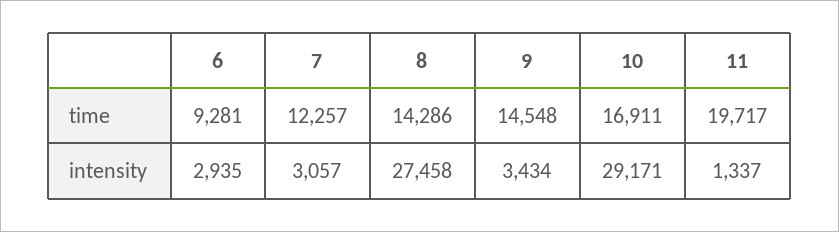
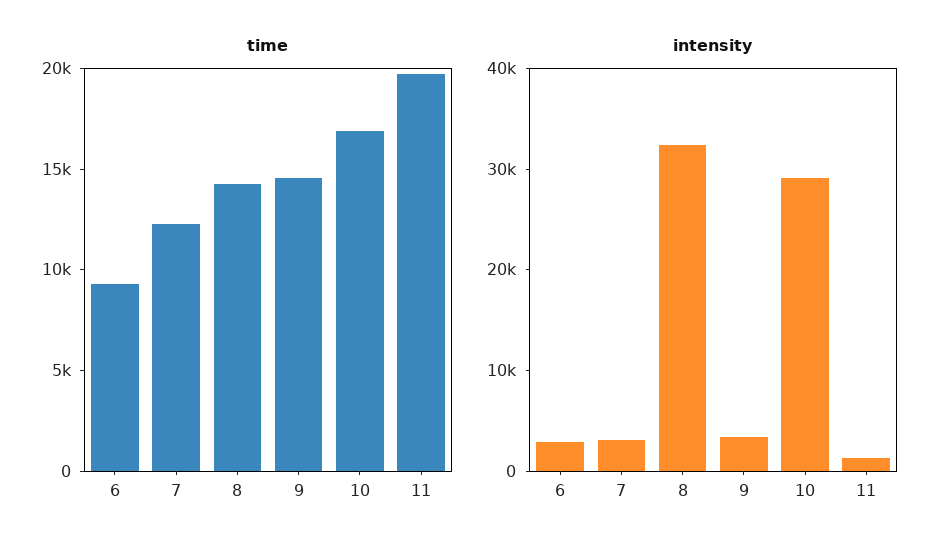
intensity, 8: 27458 -> 32000

